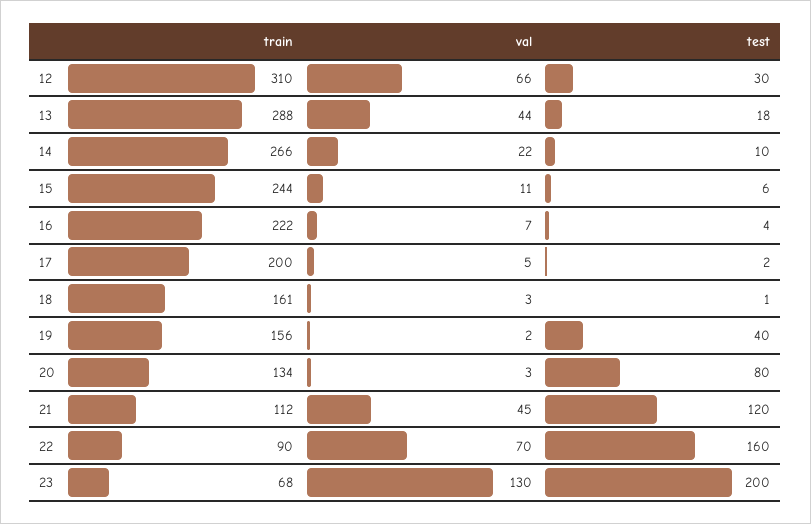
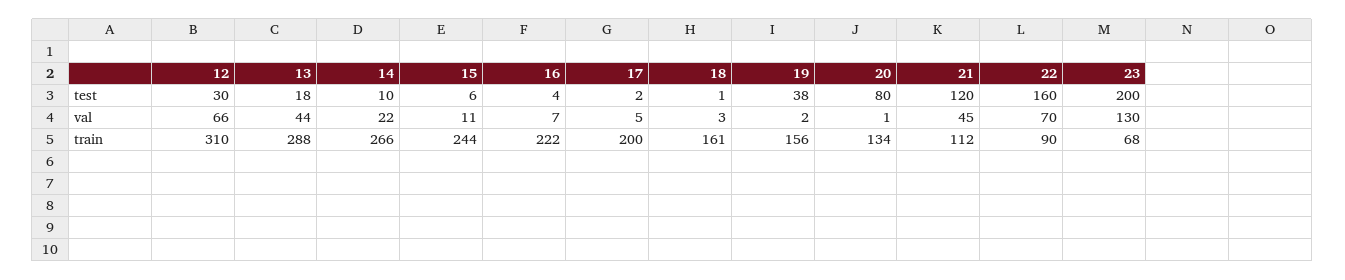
test, 19: 40 -> 38
val, 20: 3 -> 1

